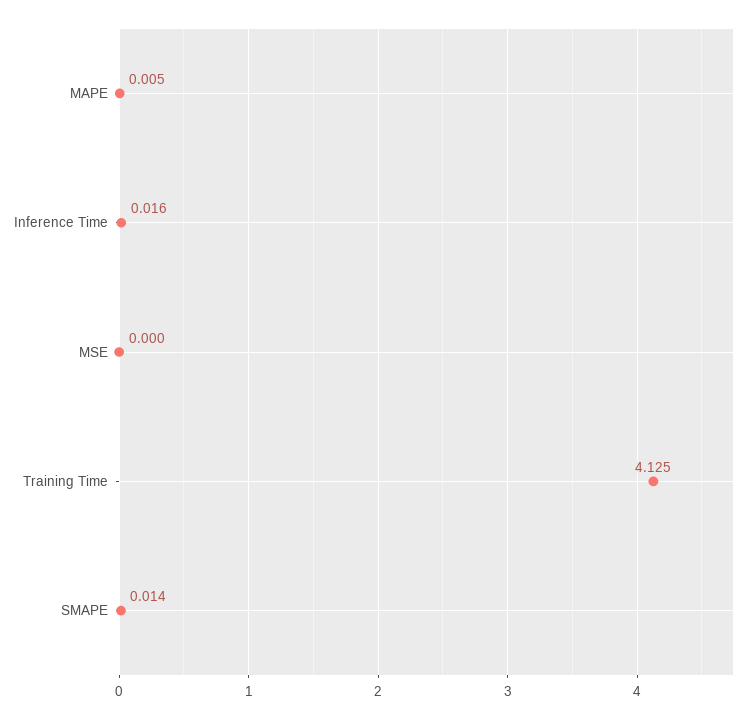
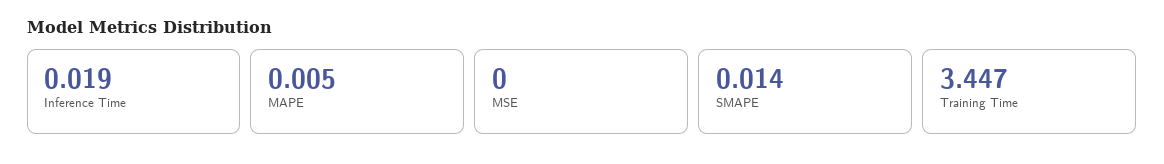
Inference Time: 0.016 -> 0.019
Training Time: 4.125 -> 3.447

